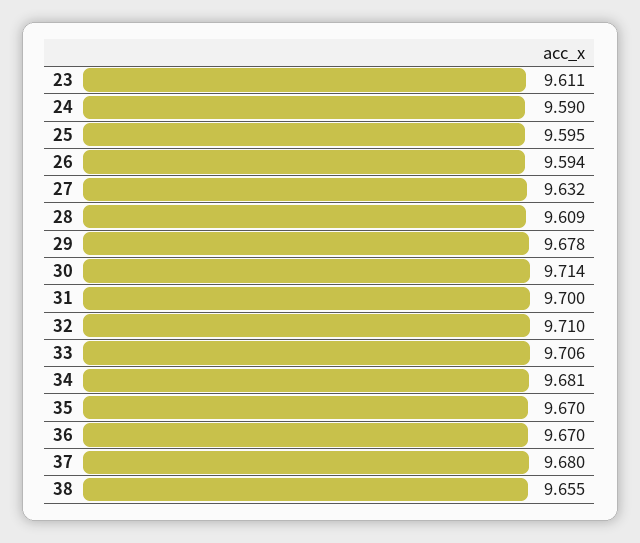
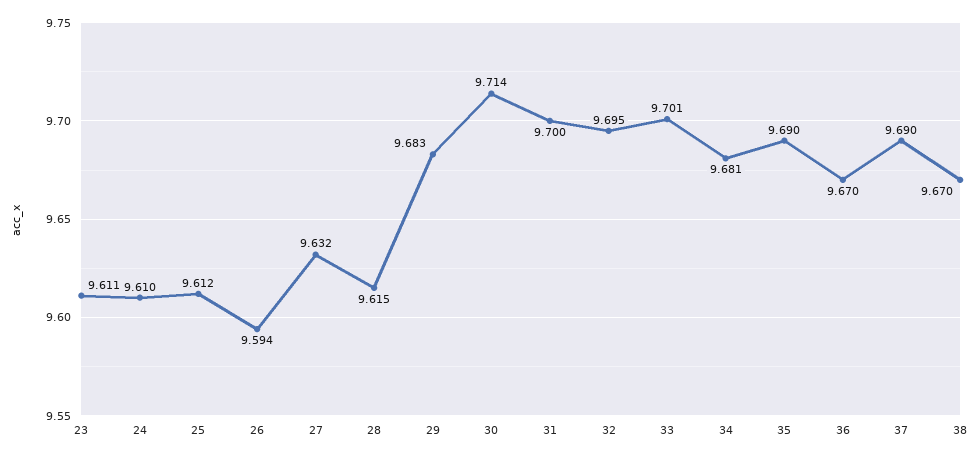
24: 9.59 -> 9.61
25: 9.595 -> 9.612
28: 9.609 -> 9.615
29: 9.678 -> 9.683
32: 9.71 -> 9.695
33: 9.706 -> 9.701
35: 9.67 -> 9.69
37: 9.68 -> 9.69
38: 9.655 -> 9.67

